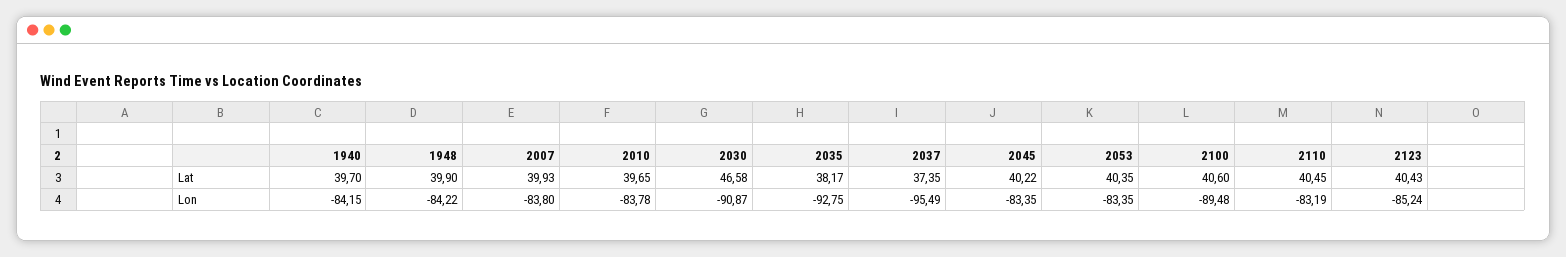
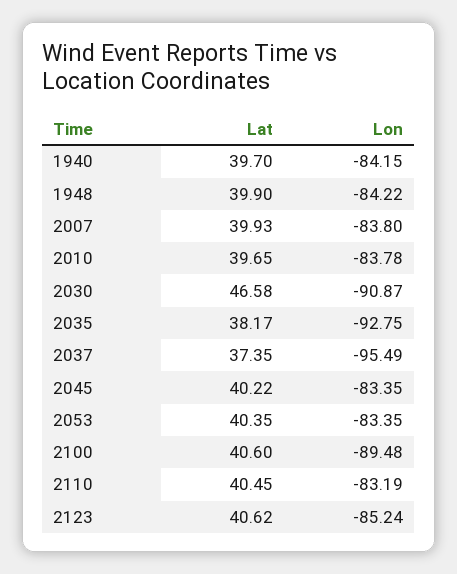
2123, Lat: 40.43 -> 40.62

